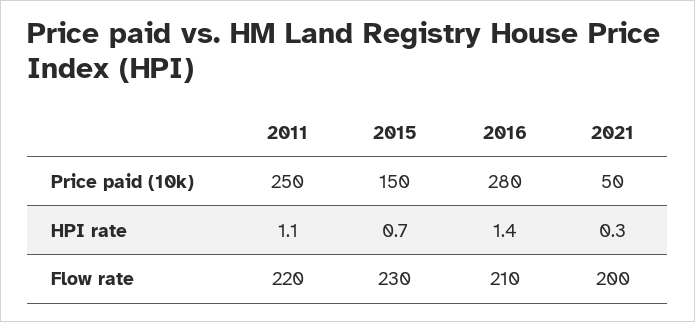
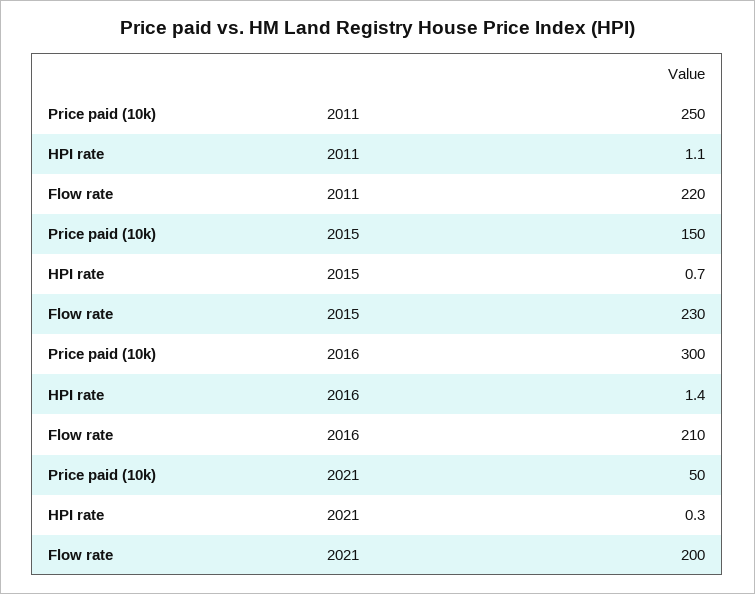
2016, Price paid (10k): 280 -> 300

